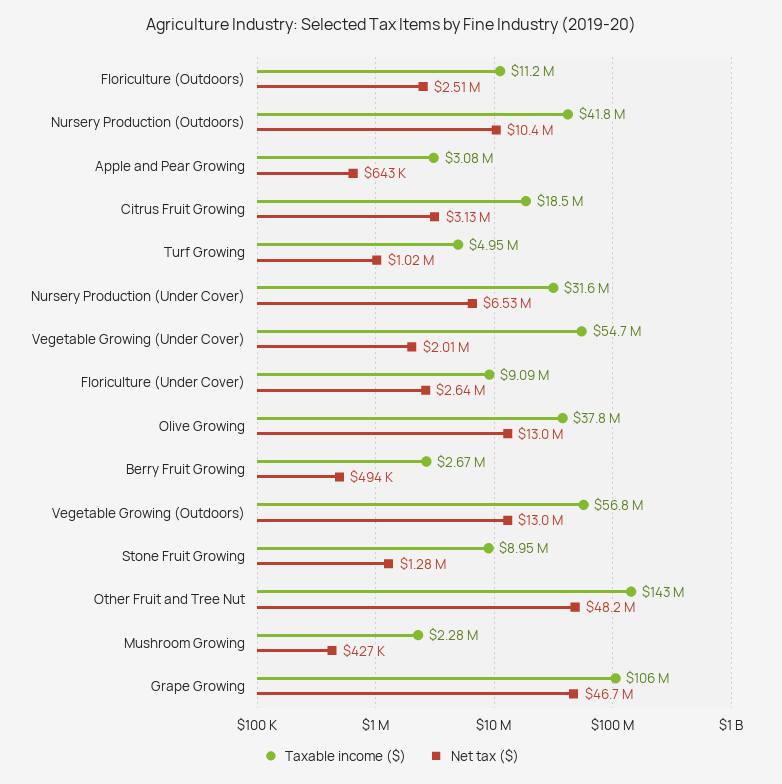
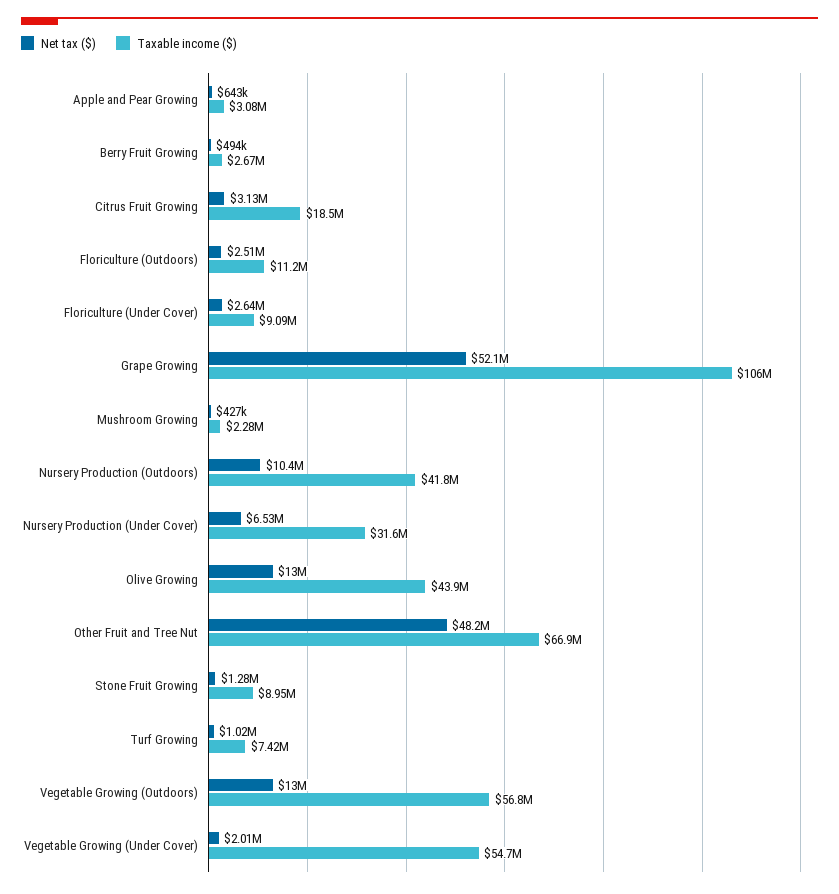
Taxable income ($), Turf Growing: 4950000 -> 7420000
Taxable income ($), Olive Growing: 37800000 -> 43900000
Taxable income ($), Other Fruit and Tree Nut: 143000000 -> 66900000
Net tax ($), Grape Growing: 46700000 -> 52100000

